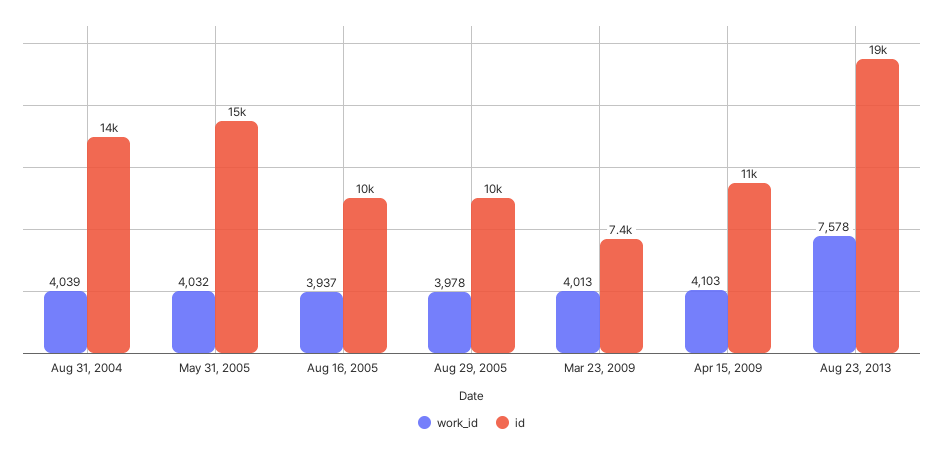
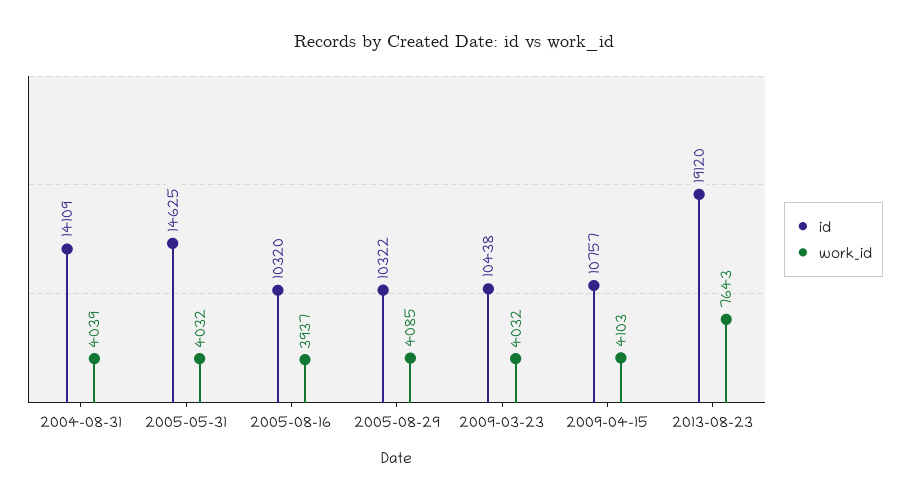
work_id, Aug 29, 2005: 3978 -> 4085
work_id, Mar 23, 2009: 4013 -> 4032
id, Mar 23, 2009: 7400 -> 10438
work_id, Aug 23, 2013: 7578 -> 7643

